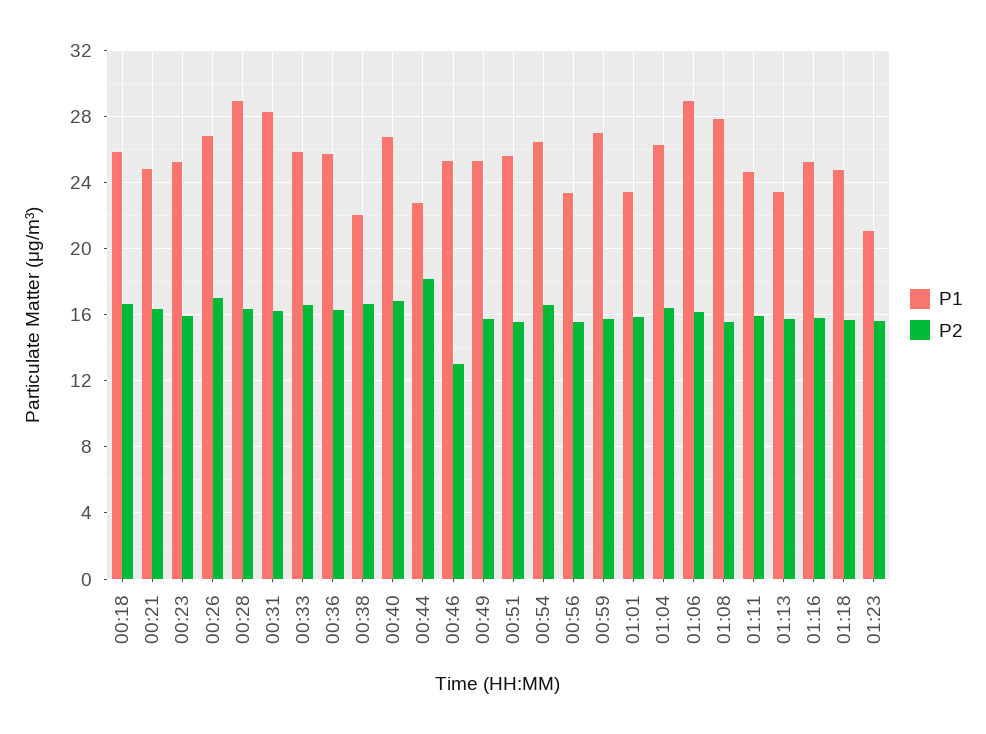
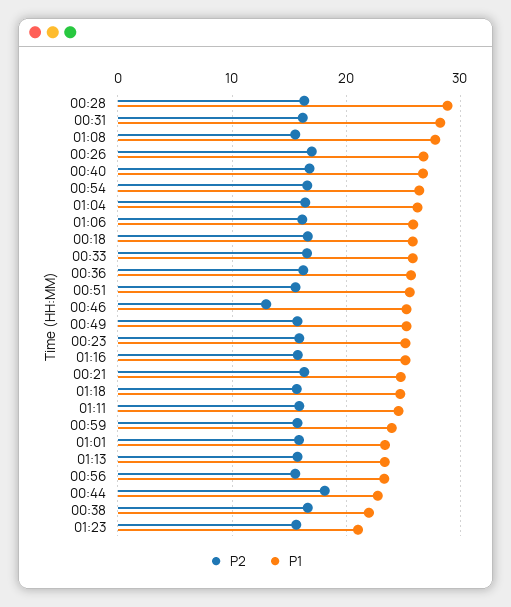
P1, 00:59: 27 -> 24
P1, 01:06: 29 -> 26

